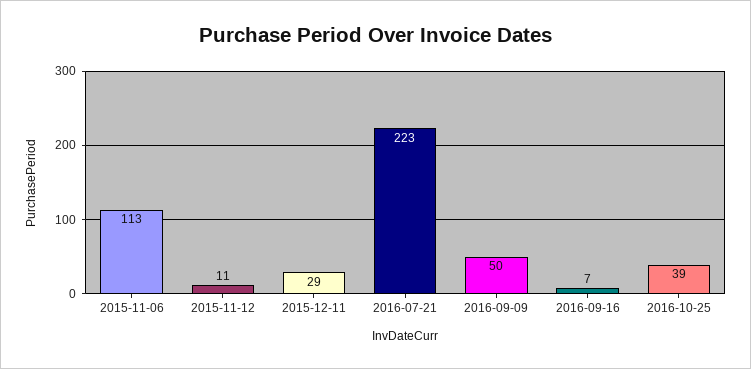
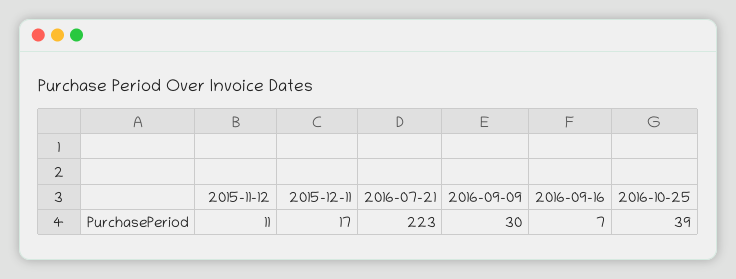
2015-11-06: 113 -> none
2015-12-11: 29 -> 17
2016-09-09: 50 -> 30

